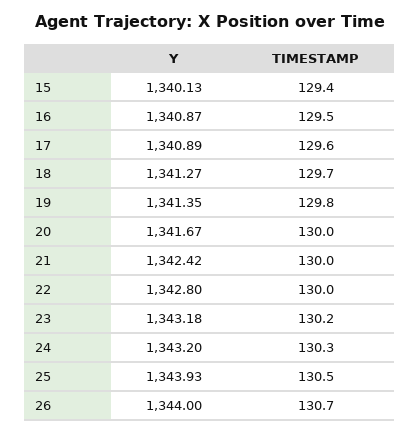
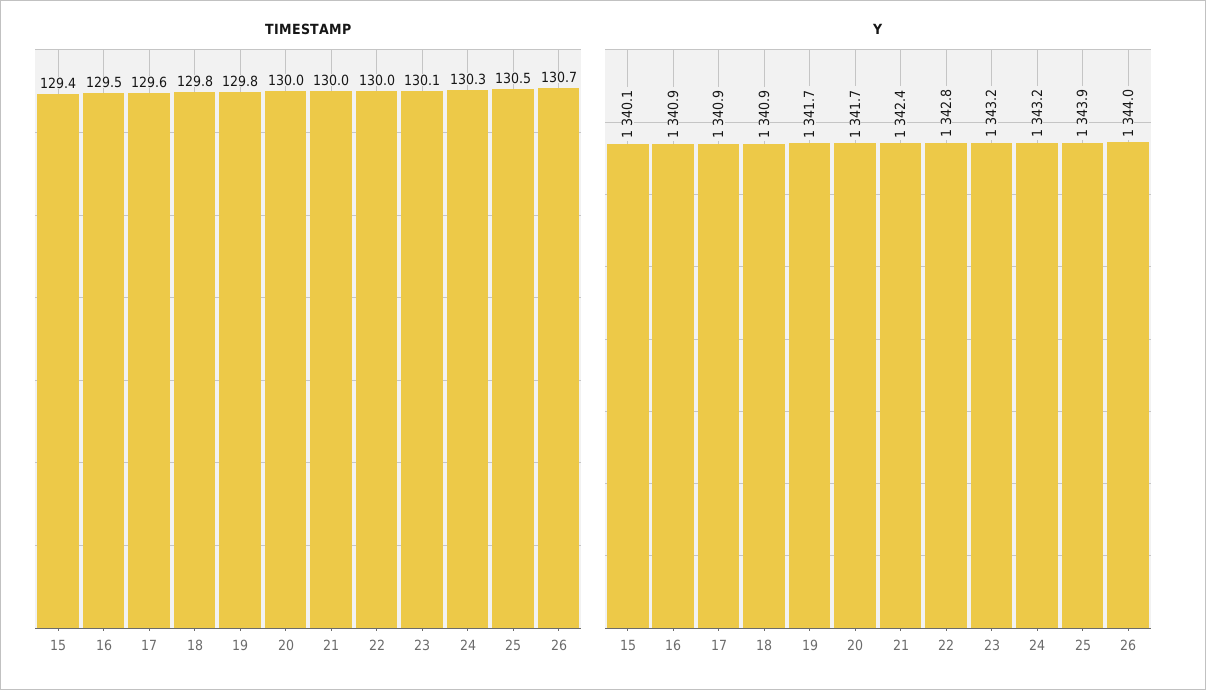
Y, 18: 1341.27 -> 1340.9
TIMESTAMP, 18: 129.7 -> 129.8
Y, 19: 1341.35 -> 1341.7
TIMESTAMP, 23: 130.2 -> 130.1

